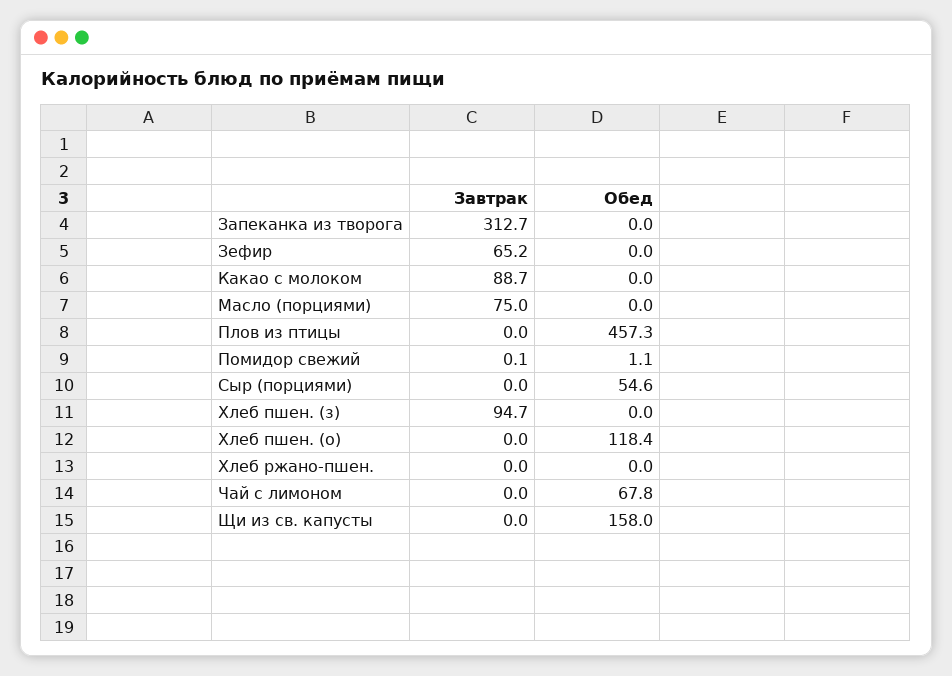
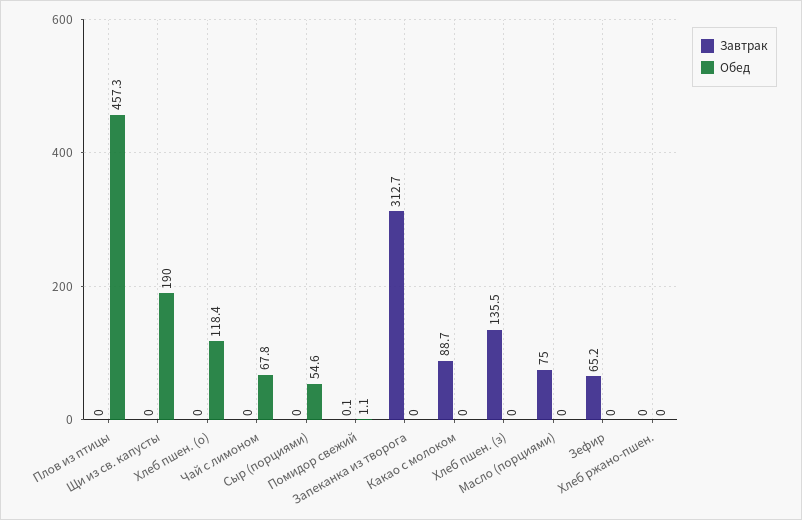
Завтрак, Хлеб пшен. (з): 94.7 -> 135.5
Обед, Щи из св. капусты: 158 -> 190

